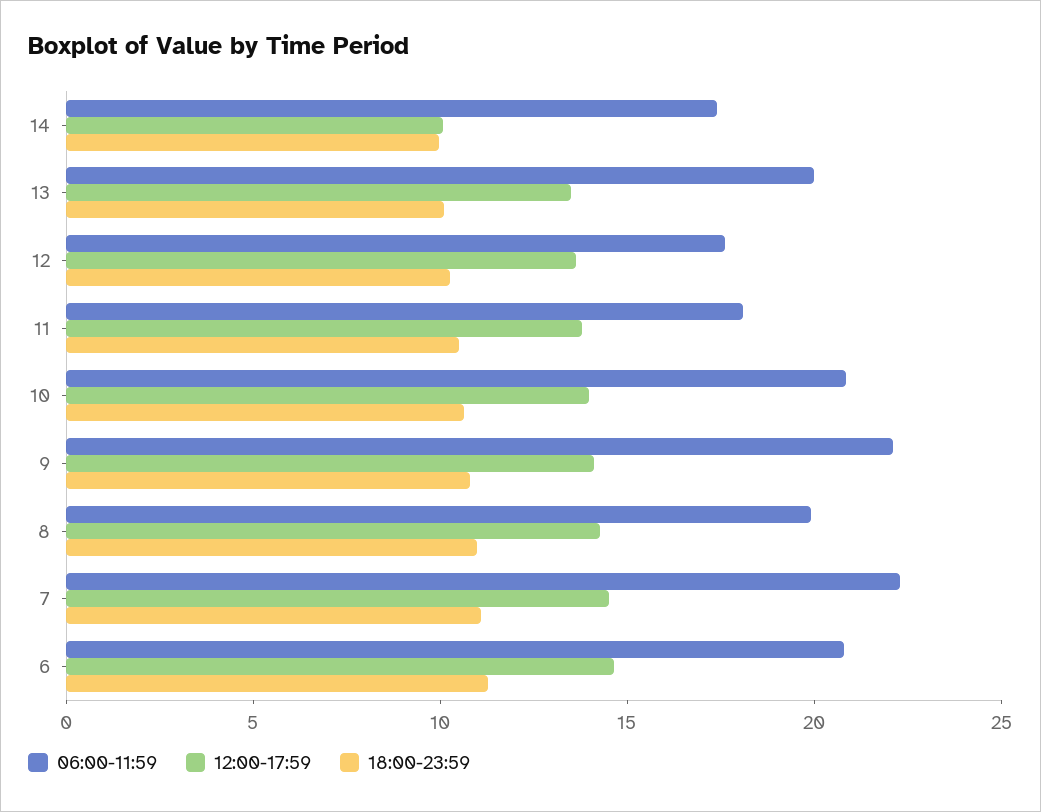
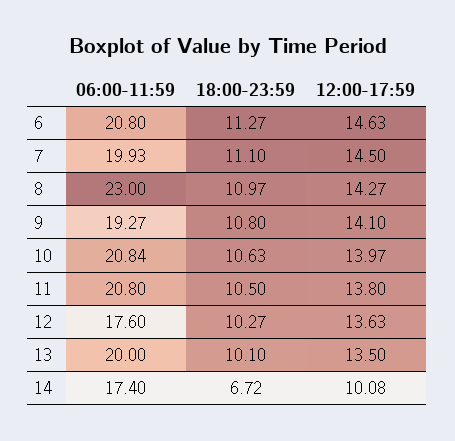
18:00-23:59, 14: 10 -> 6.72
06:00-11:59, 11: 18 -> 20.8
06:00-11:59, 9: 22 -> 19.27
06:00-11:59, 8: 20 -> 23
06:00-11:59, 7: 22 -> 19.93

